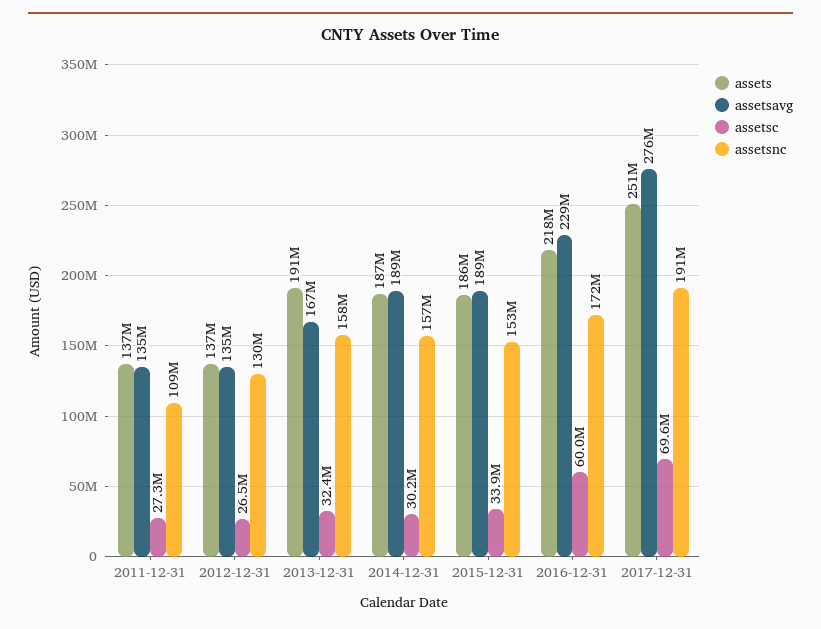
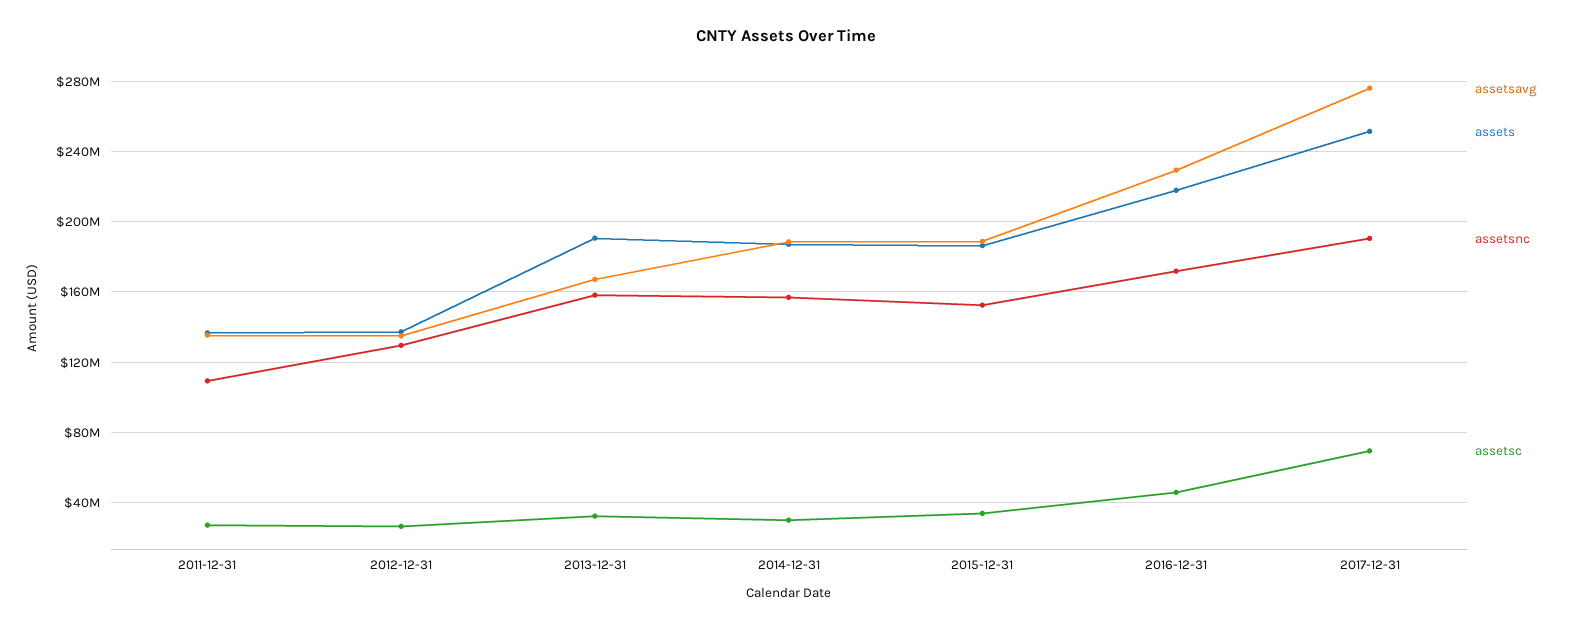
assetsc, 2016-12-31: 60000000 -> 45000000

